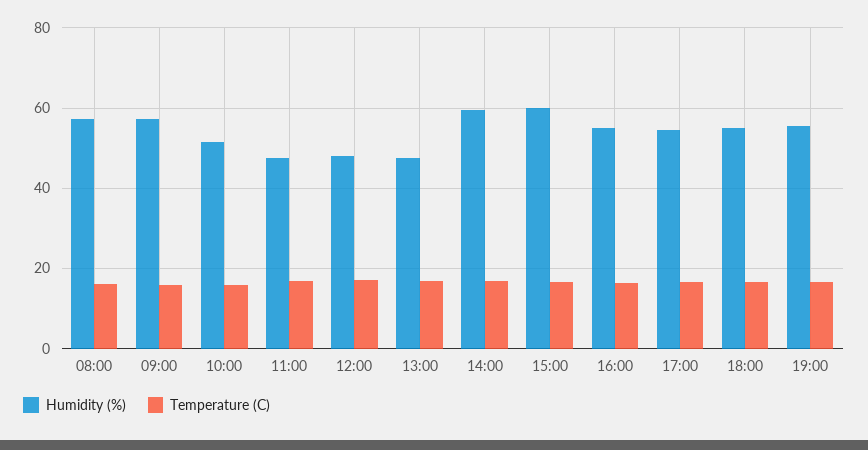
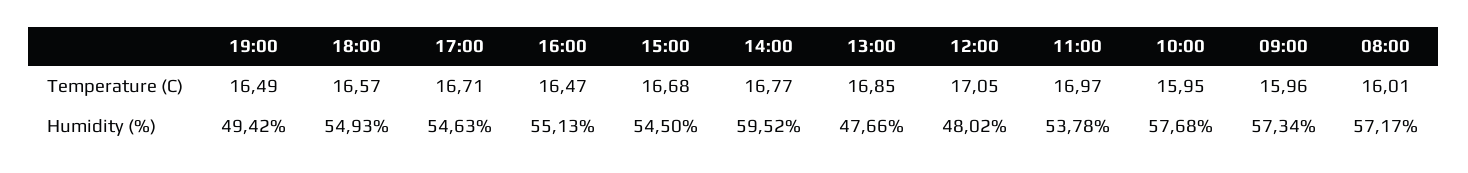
Humidity (%), 10:00: 52 -> 57.68
Humidity (%), 11:00: 48 -> 53.78
Humidity (%), 15:00: 60 -> 54.5
Humidity (%), 19:00: 56 -> 49.42

